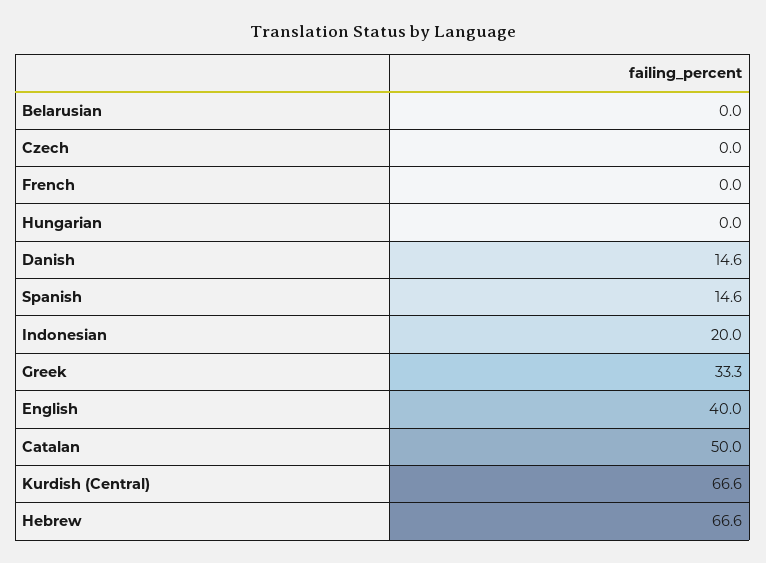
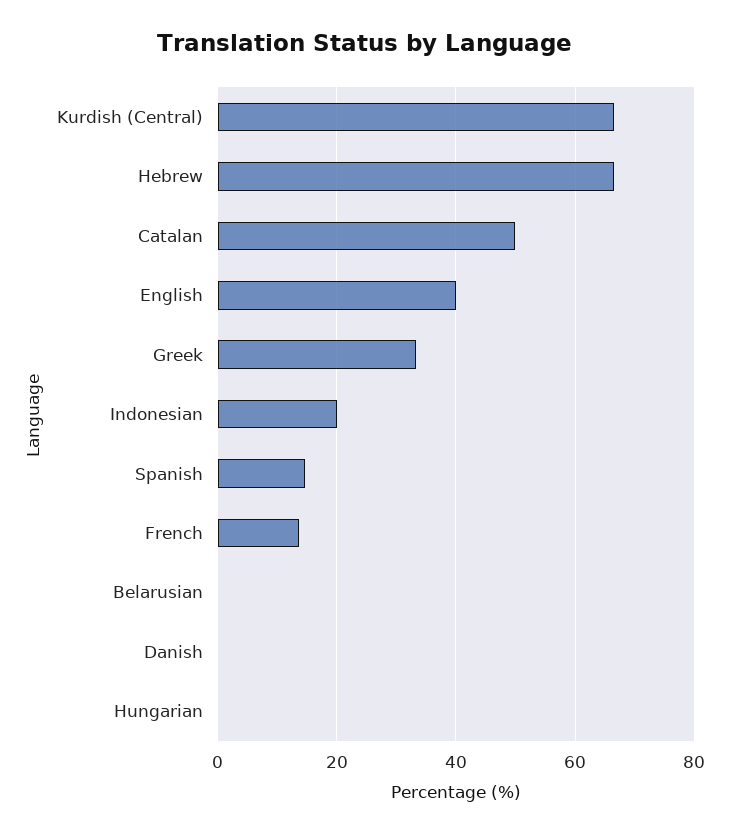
Czech: 0 -> none
French: 0 -> 14
Danish: 14.6 -> 0

